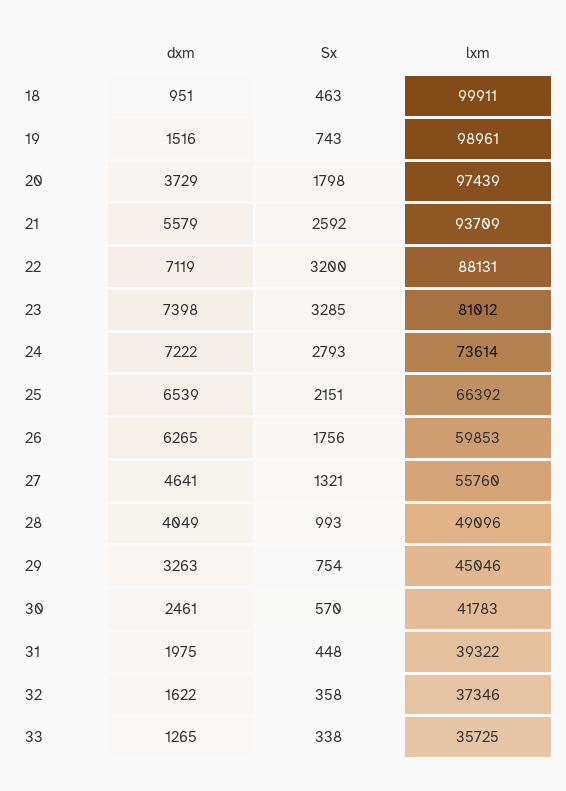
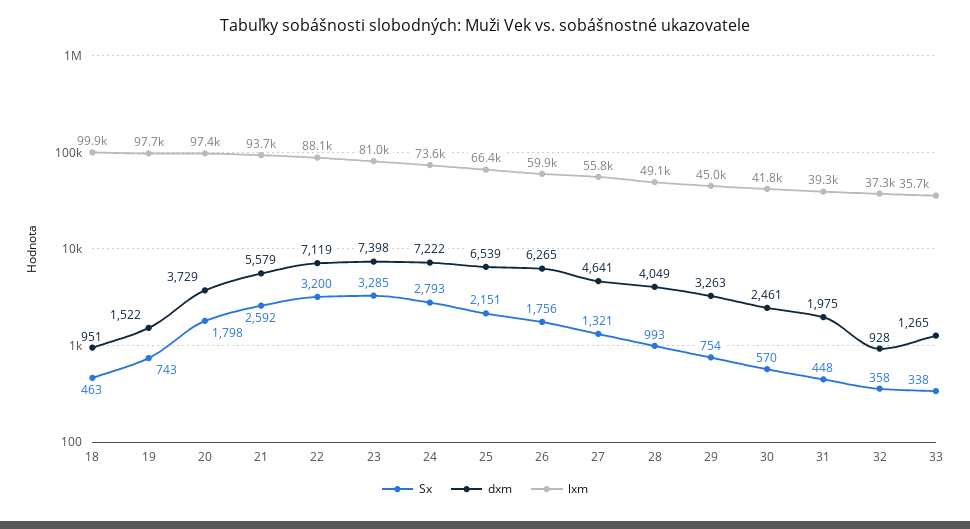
dxm, 19: 1516 -> 1522
lxm, 19: 98961 -> 97700
dxm, 32: 1622 -> 928

